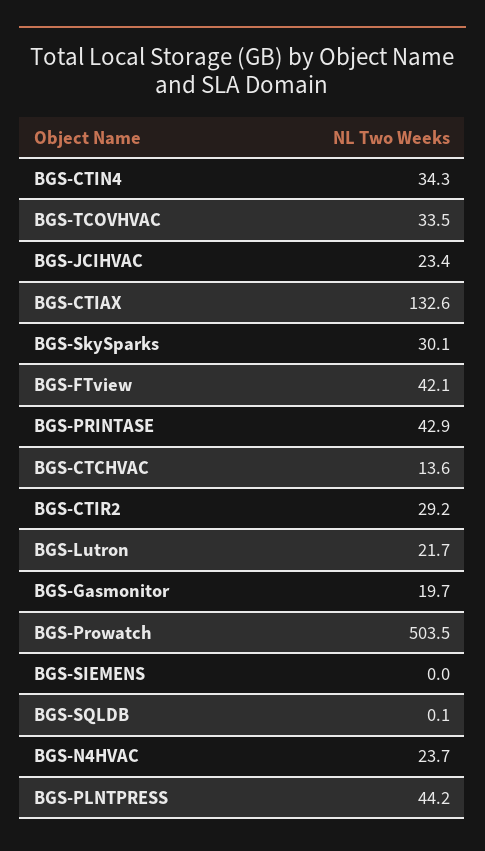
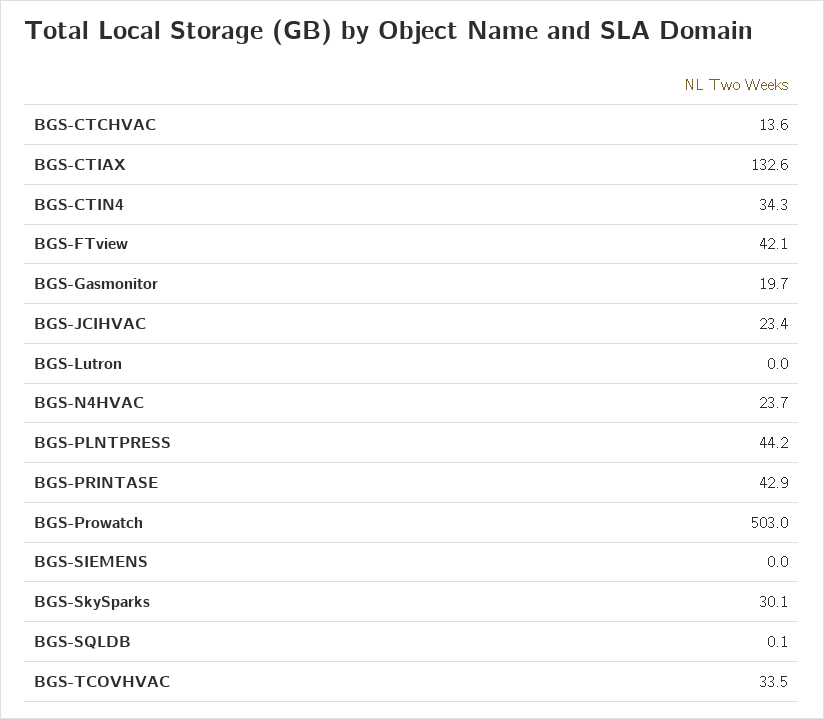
BGS-CTIR2: 29.2 -> none
BGS-Lutron: 21.7 -> 0
BGS-Prowatch: 503.5 -> 503

